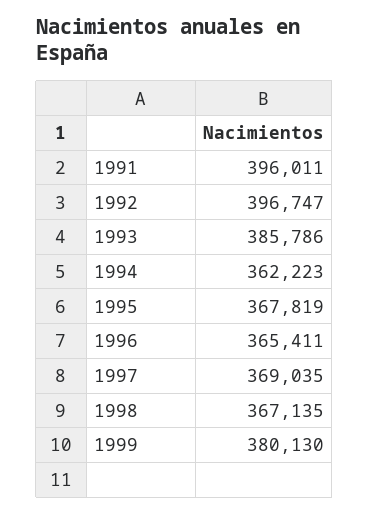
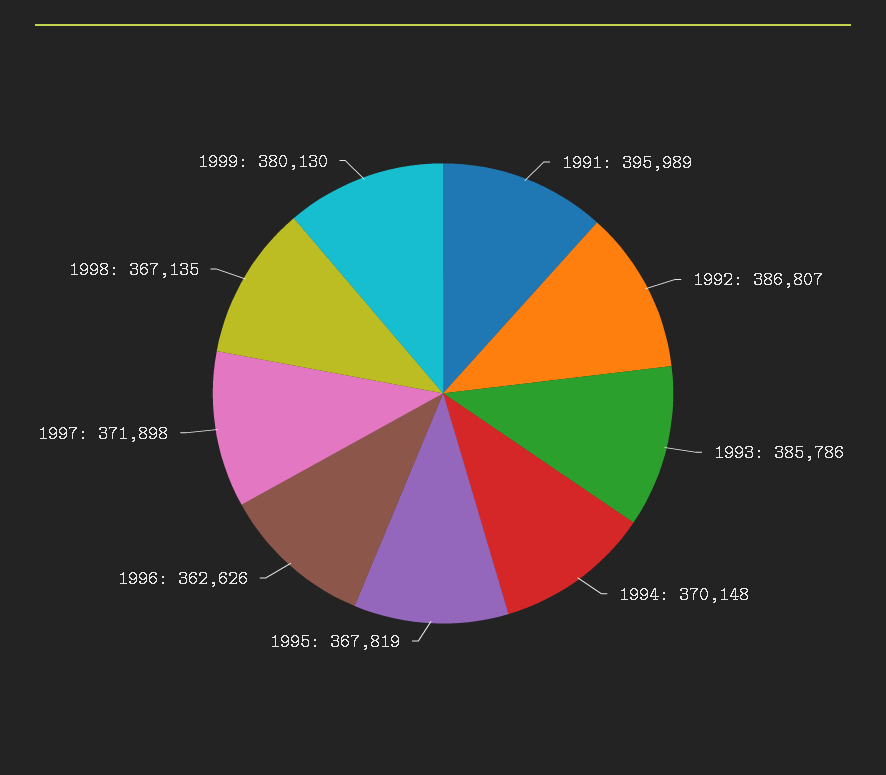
1991: 396011 -> 395989
1992: 396747 -> 386807
1994: 362223 -> 370148
1996: 365411 -> 362626
1997: 369035 -> 371898

